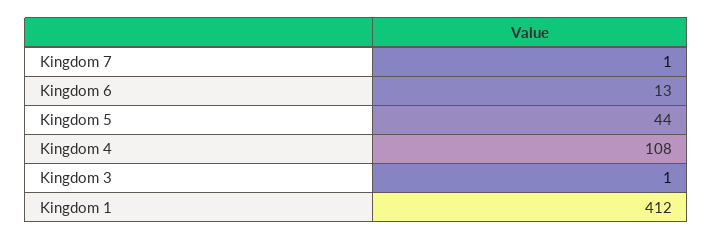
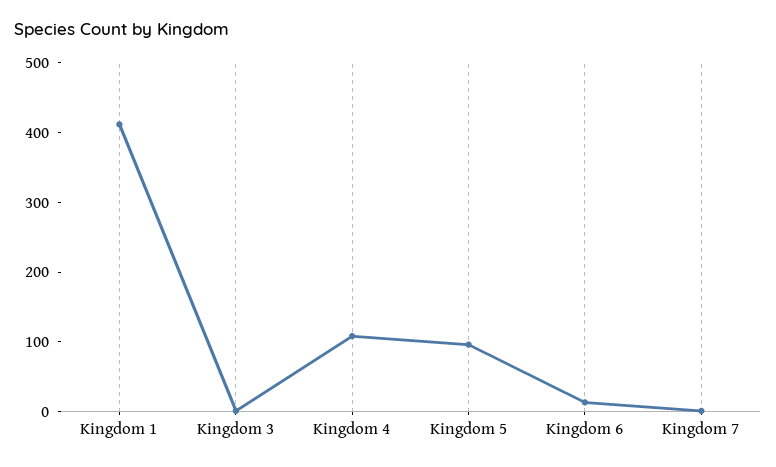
Kingdom 5: 44 -> 100

